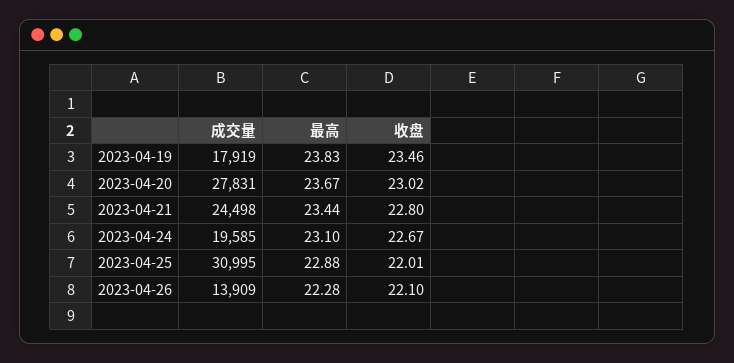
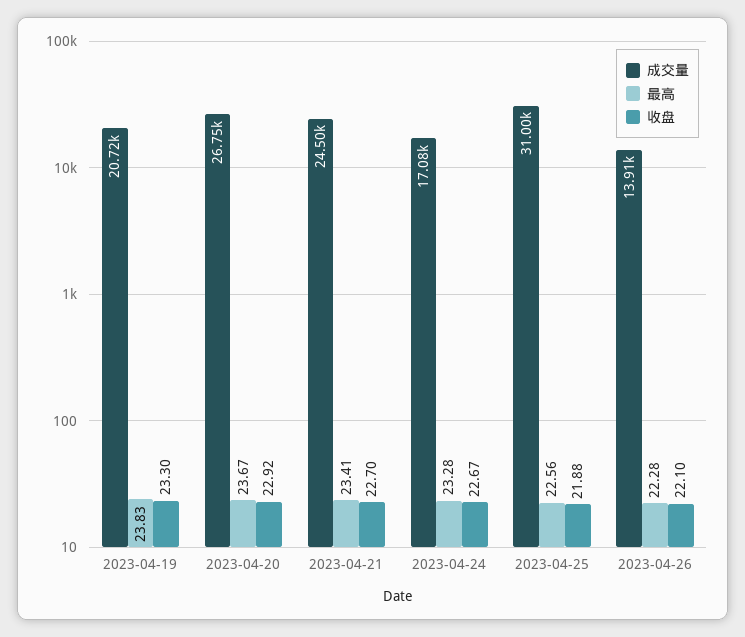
成交量, 2023-04-19: 17919 -> 20720
收盘, 2023-04-19: 23.46 -> 23.3
成交量, 2023-04-20: 27831 -> 26750
收盘, 2023-04-20: 23.02 -> 22.92
最高, 2023-04-21: 23.44 -> 23.41
收盘, 2023-04-21: 22.8 -> 22.7
成交量, 2023-04-24: 19585 -> 17080
最高, 2023-04-24: 23.1 -> 23.28
最高, 2023-04-25: 22.88 -> 22.56
收盘, 2023-04-25: 22.01 -> 21.88

